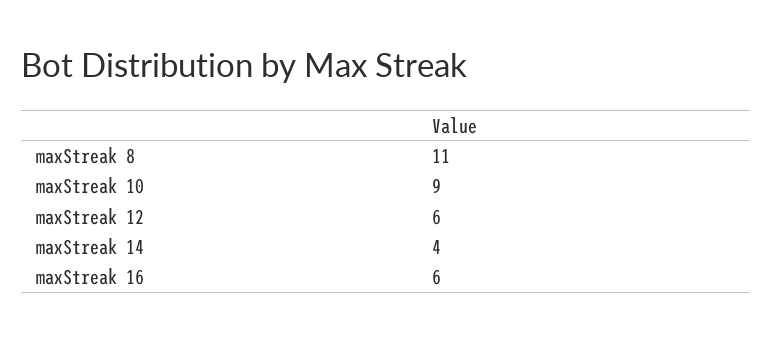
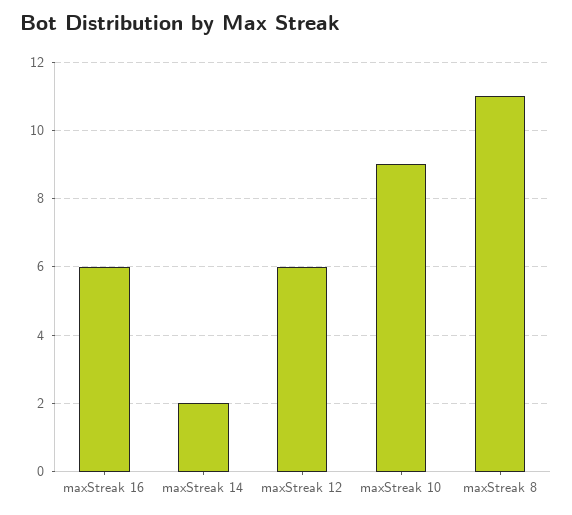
maxStreak 14: 4 -> 2

